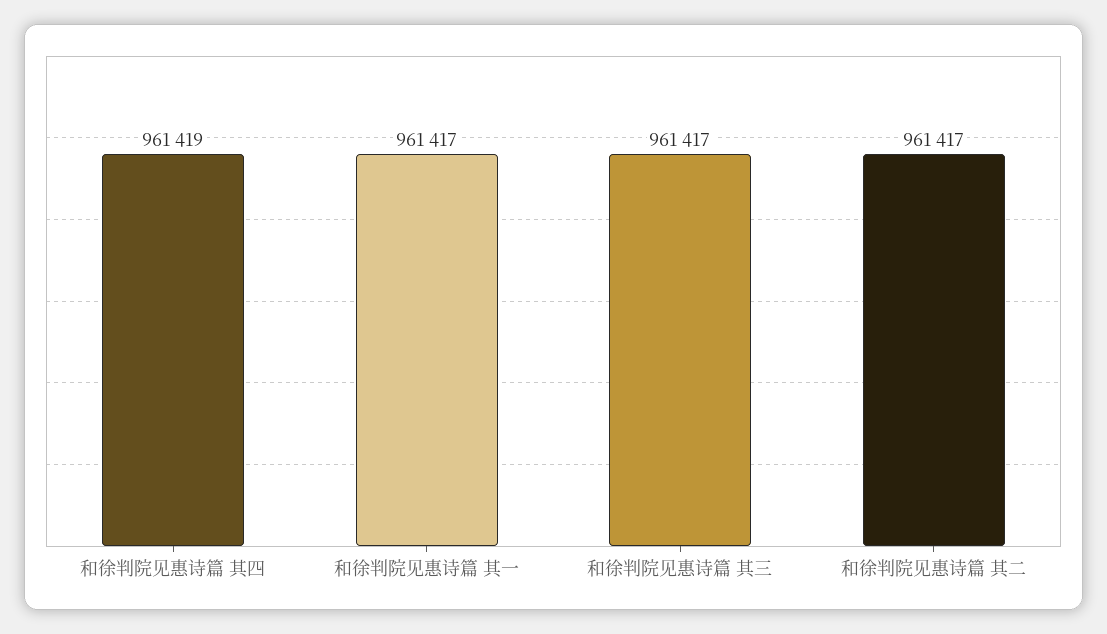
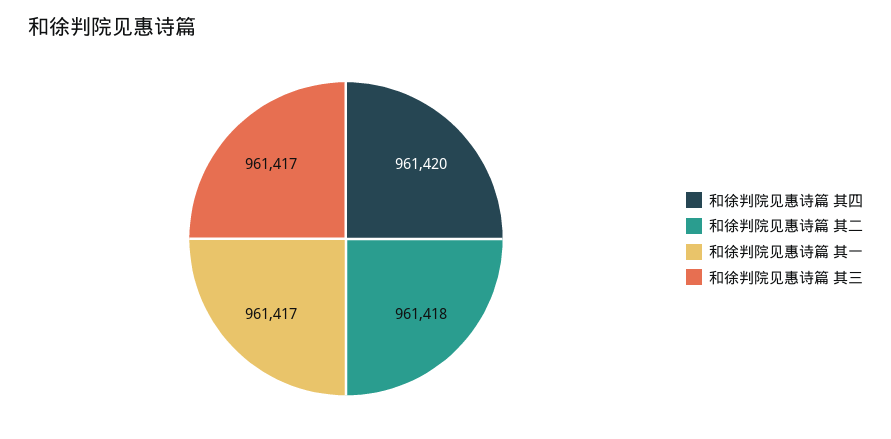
和徐判院见惠诗篇 其四: 961419 -> 961420
和徐判院见惠诗篇 其二: 961417 -> 961418

